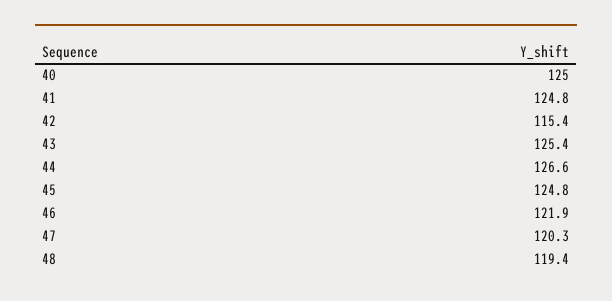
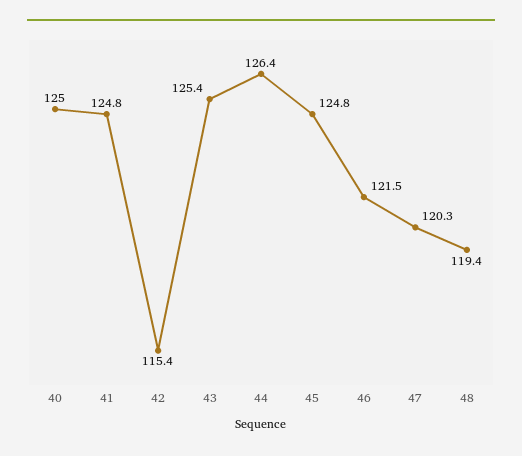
44: 126.6 -> 126.4
46: 121.9 -> 121.5

